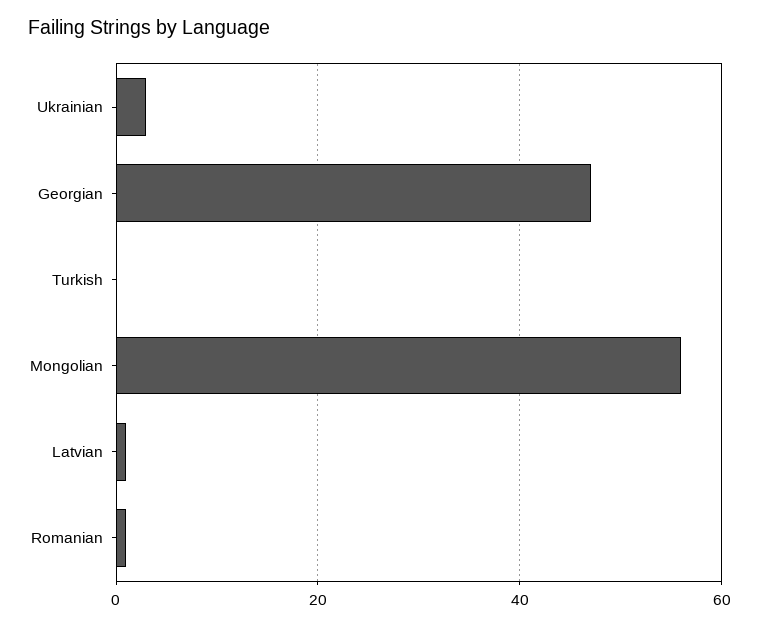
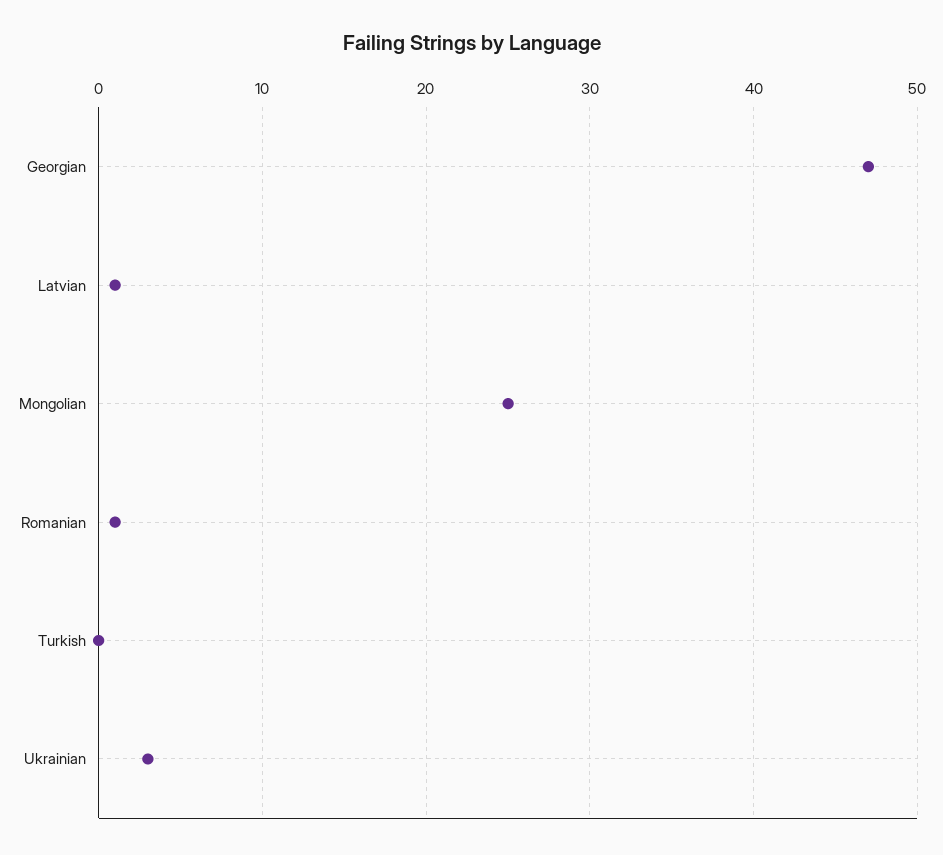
Mongolian: 55 -> 25

